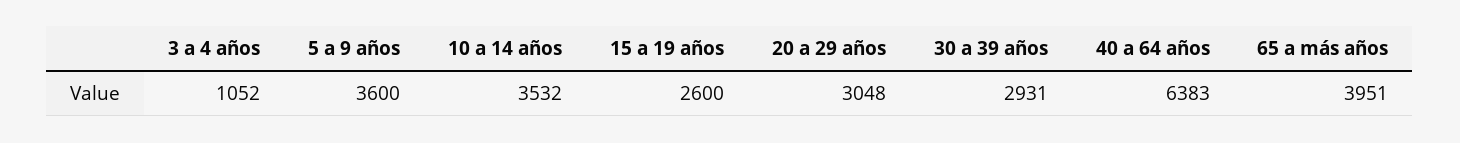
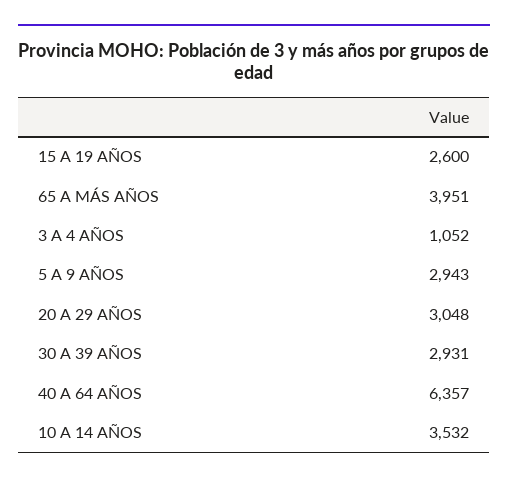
5 a 9 años: 3600 -> 2943
40 a 64 años: 6383 -> 6357

